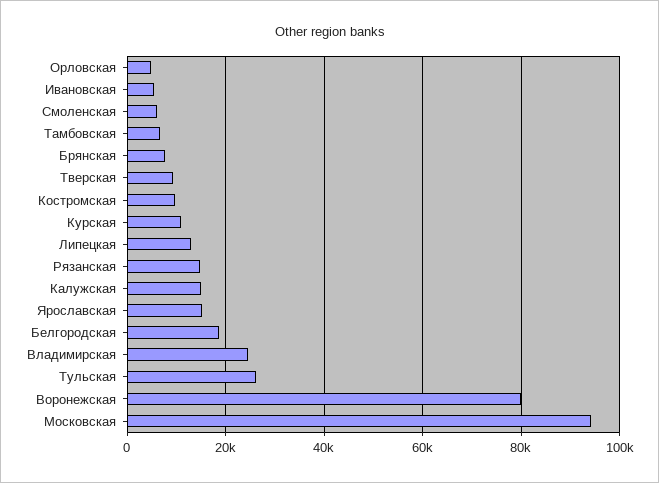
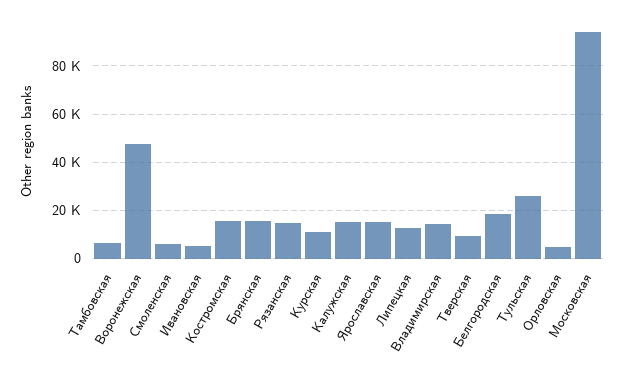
Брянская: 8000 -> 15000
Костромская: 10000 -> 15000
Владимирская: 24000 -> 15000
Воронежская: 80000 -> 47500

